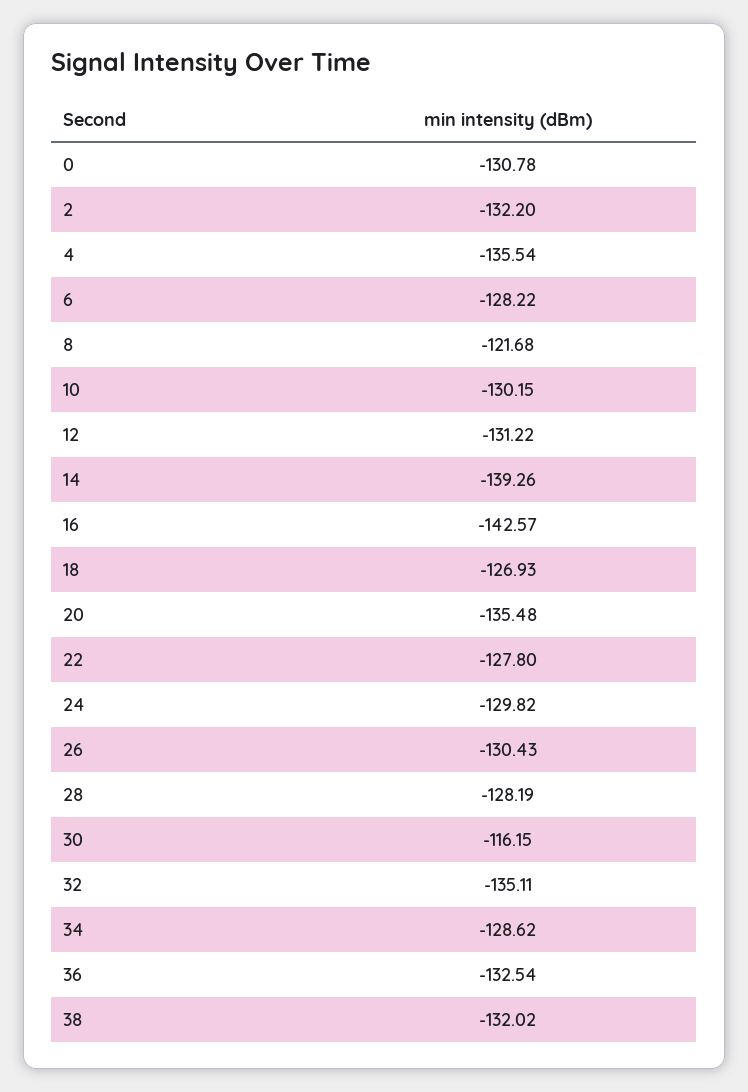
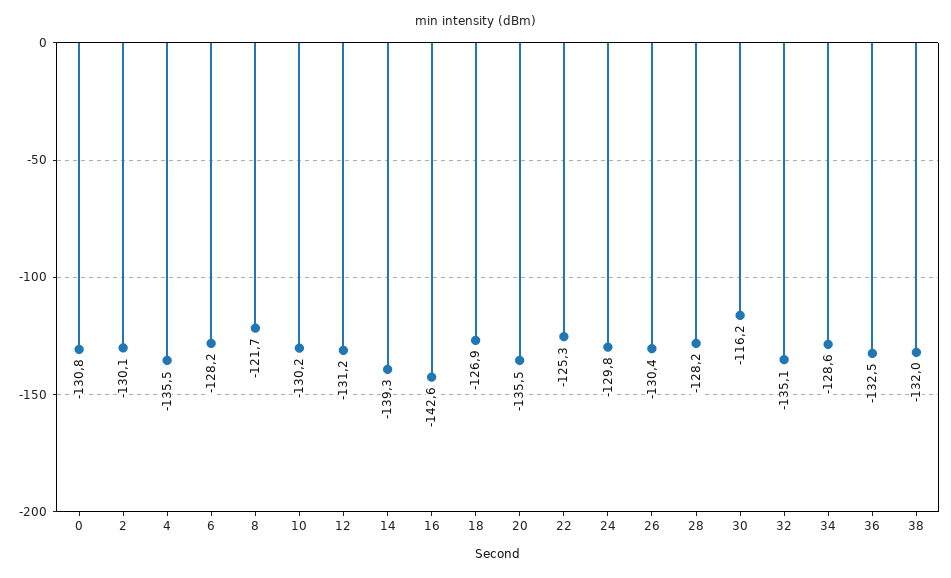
2: -132.2 -> -130.1
22: -127.8 -> -125.3

